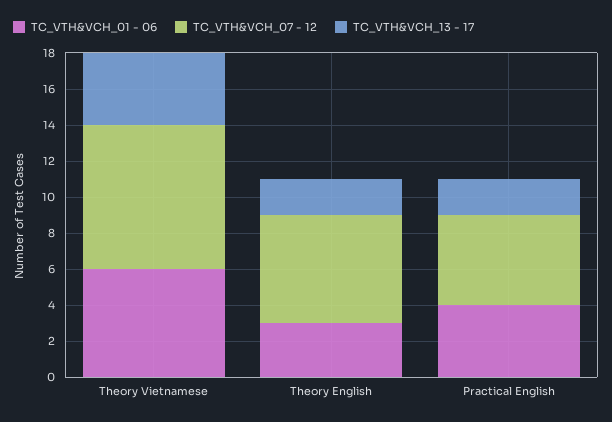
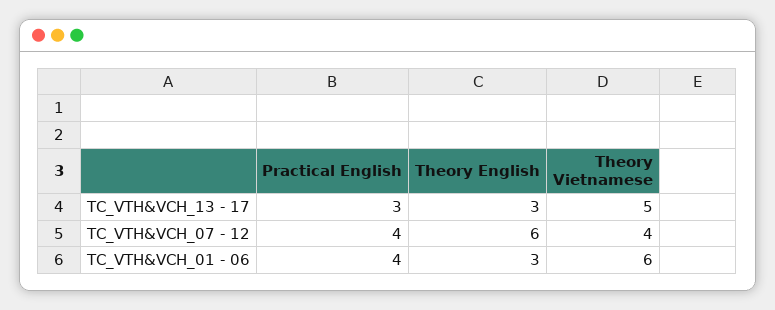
TC_VTH&VCH_07 - 12, Theory Vietnamese: 8 -> 4
TC_VTH&VCH_13 - 17, Theory Vietnamese: 4 -> 5
TC_VTH&VCH_13 - 17, Theory English: 2 -> 3
TC_VTH&VCH_07 - 12, Practical English: 5 -> 4
TC_VTH&VCH_13 - 17, Practical English: 2 -> 3

